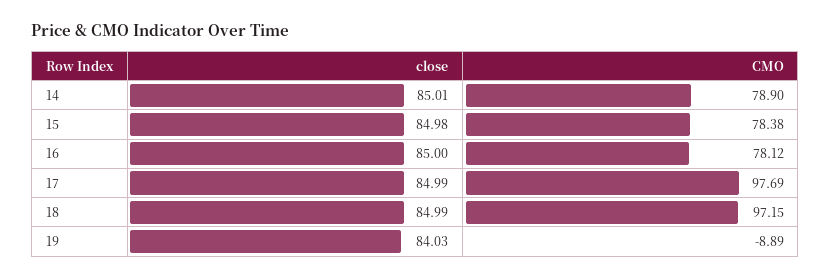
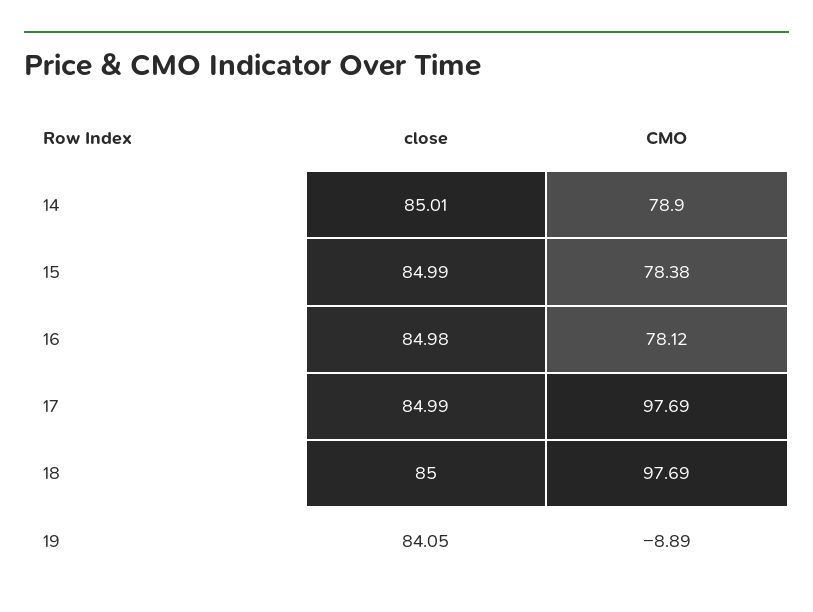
close, 15: 84.98 -> 84.99
close, 16: 85 -> 84.98
close, 18: 84.99 -> 85
CMO, 18: 97.15 -> 97.69
close, 19: 84.03 -> 84.05

